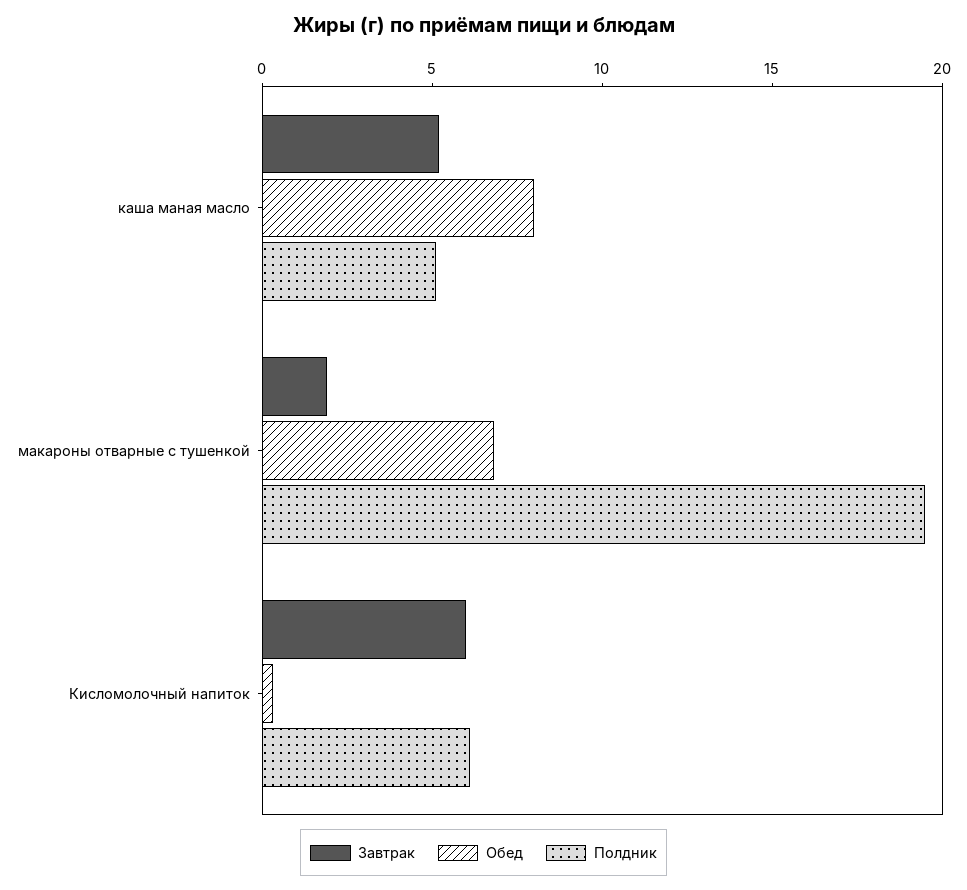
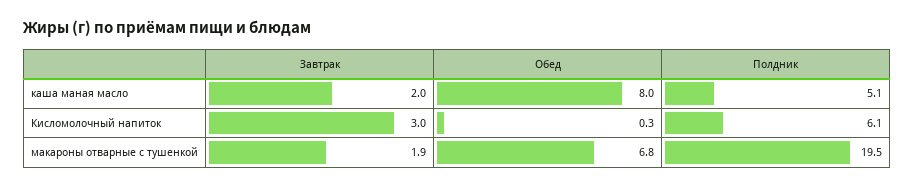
Завтрак, каша маная масло: 5 -> 2
Завтрак, Кисломолочный напиток: 6 -> 3

